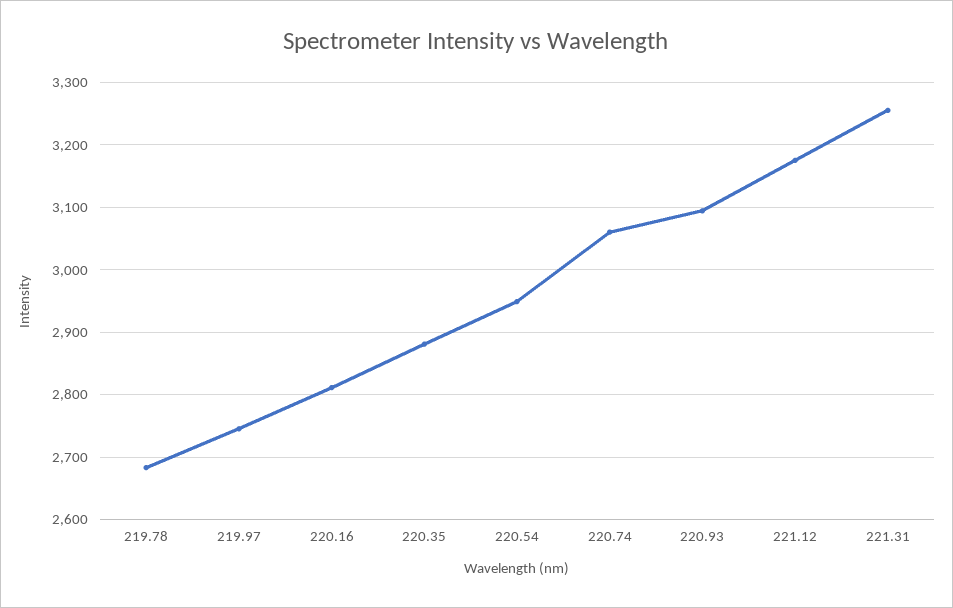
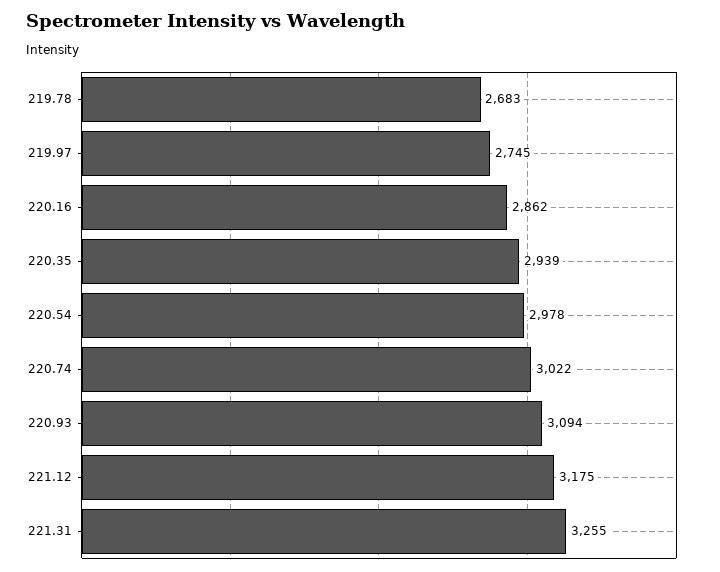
220.16: 2810 -> 2862
220.35: 2880 -> 2939
220.54: 2950 -> 2978
220.74: 3060 -> 3022

